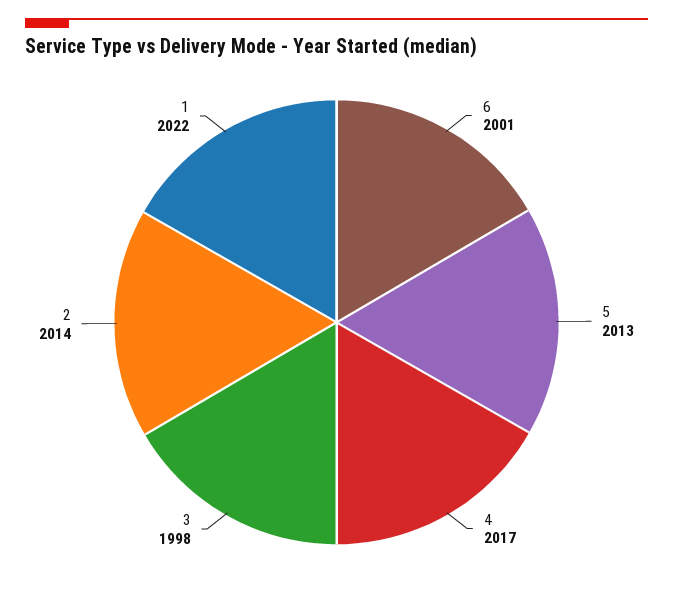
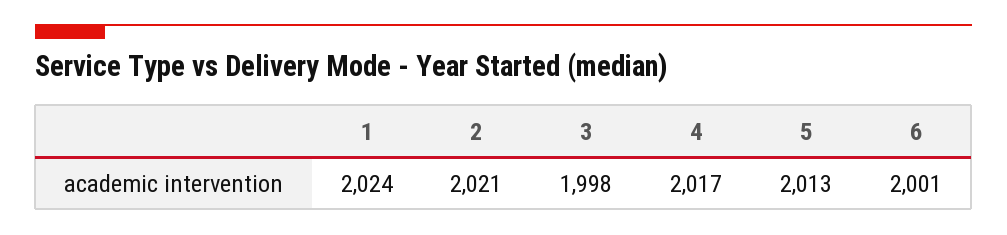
2: 2014 -> 2021
1: 2022 -> 2024

